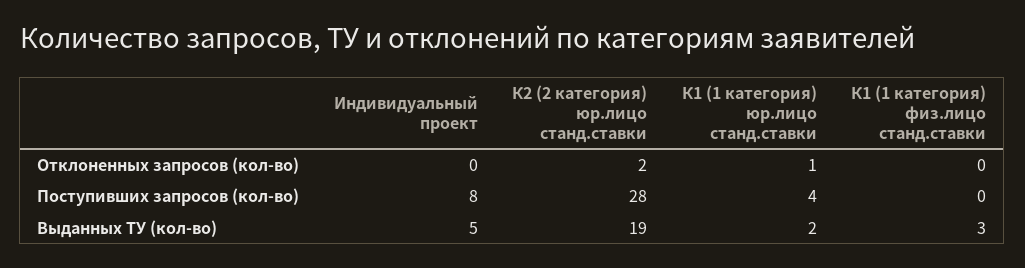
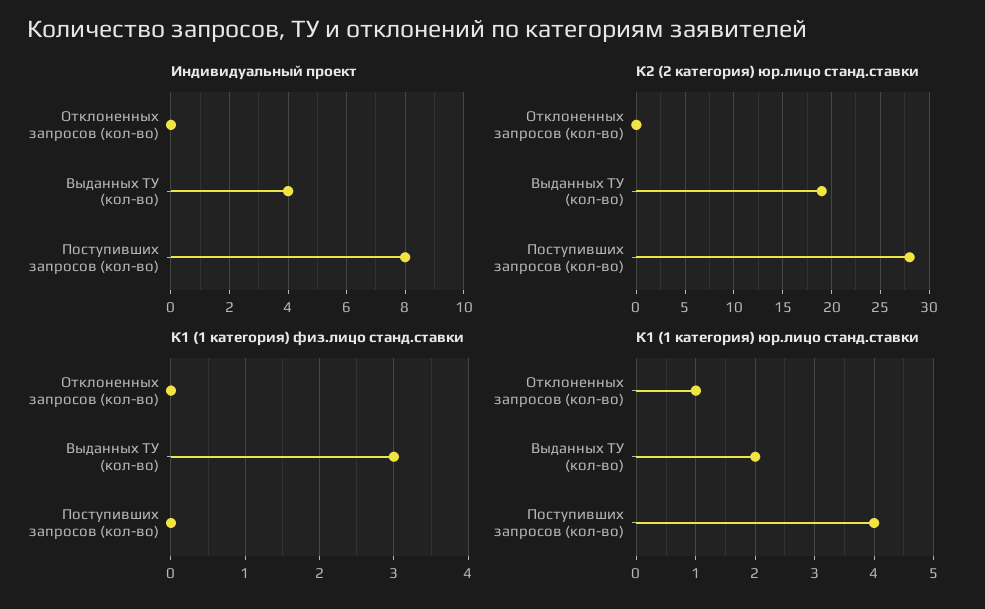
К2 (2 категория) юр.лицо станд.ставки, Отклоненных запросов (кол-во): 2 -> 0
Индивидуальный проект, Выданных ТУ (кол-во): 5 -> 4

